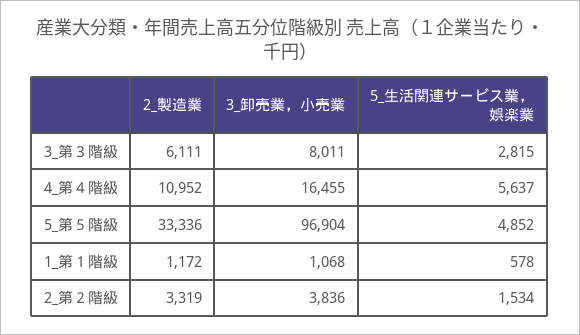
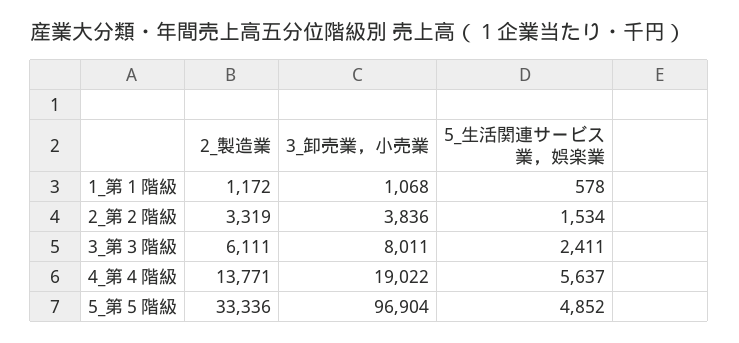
5_生活関連サービス業，娯楽業, 3_第３階級: 2815 -> 2411
2_製造業, 4_第４階級: 10952 -> 13771
3_卸売業，小売業, 4_第４階級: 16455 -> 19022

